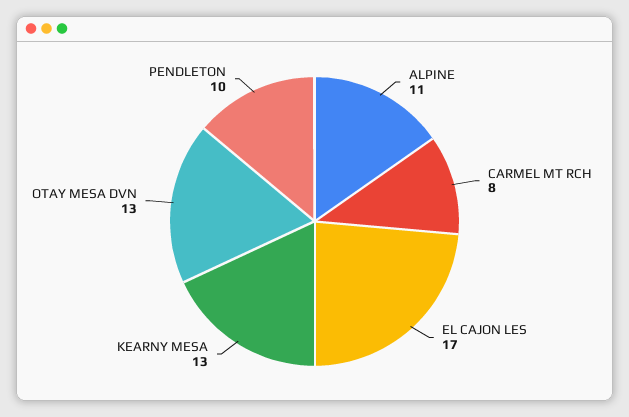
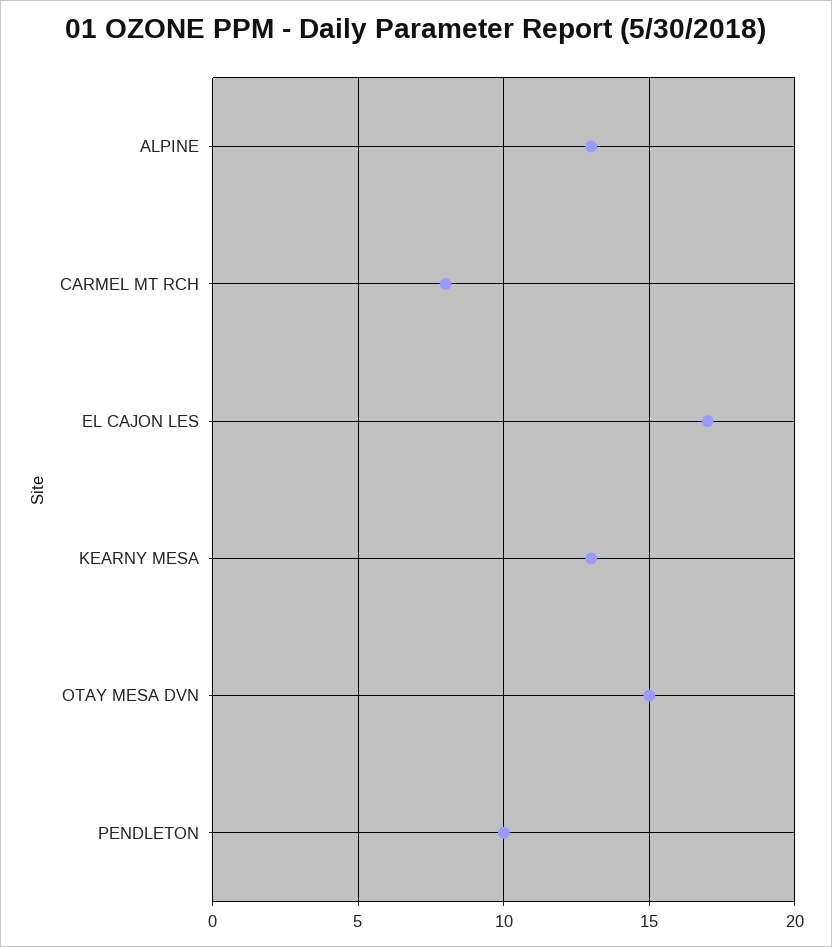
ALPINE: 11 -> 13
OTAY MESA DVN: 13 -> 15

